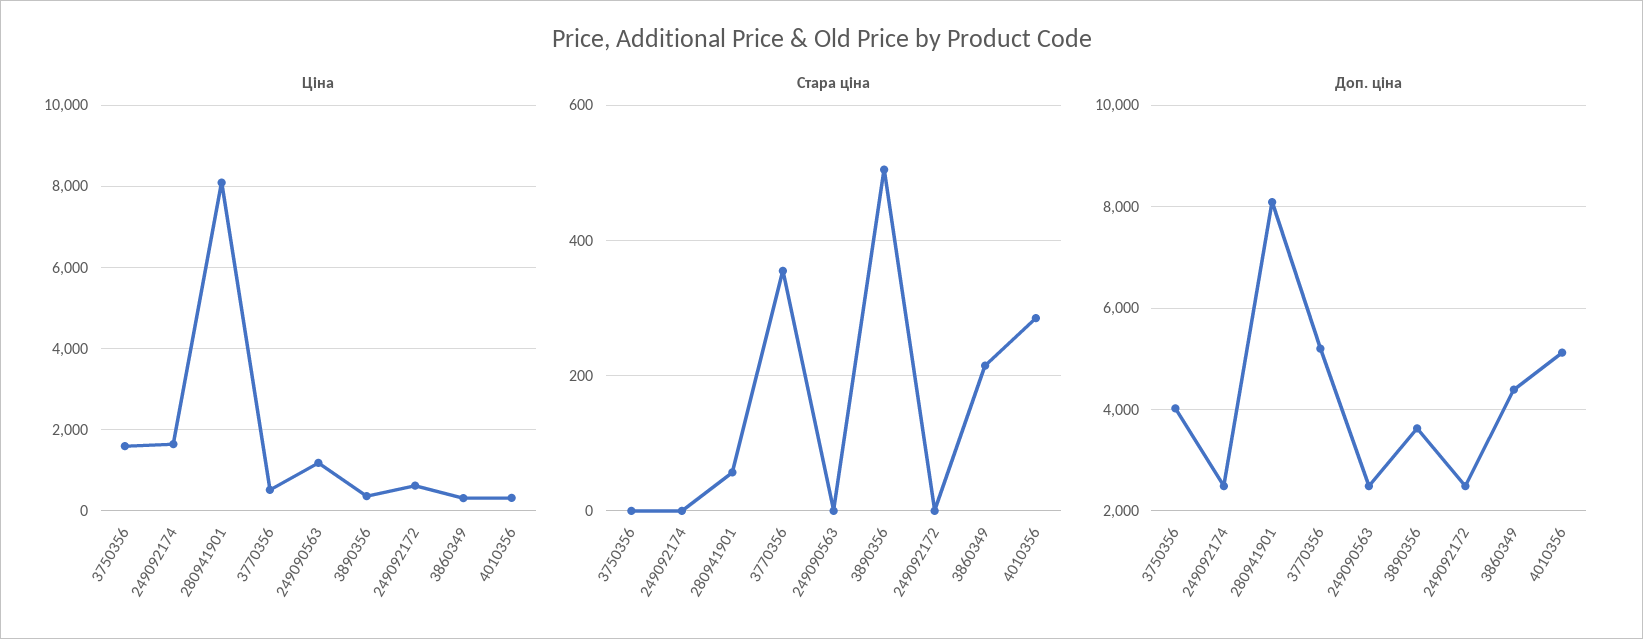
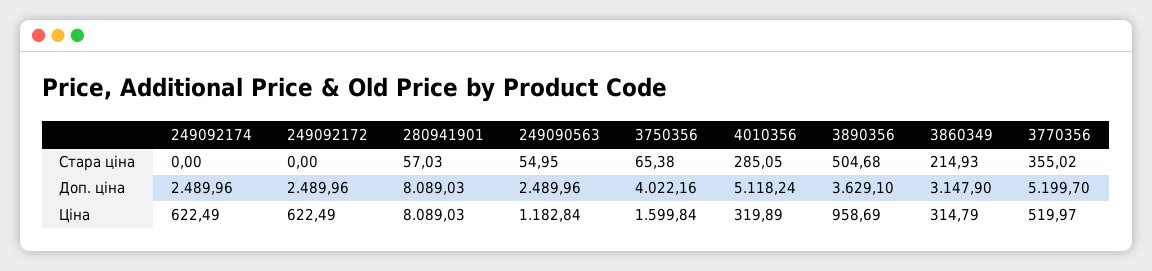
Ціна, 249092174: 1600 -> 622.49
Ціна, 3890356: 400 -> 958.69
Стара ціна, 3750356: 0 -> 65.38
Стара ціна, 249090563: 0 -> 54.95
Доп. ціна, 3860349: 4400 -> 3147.9

